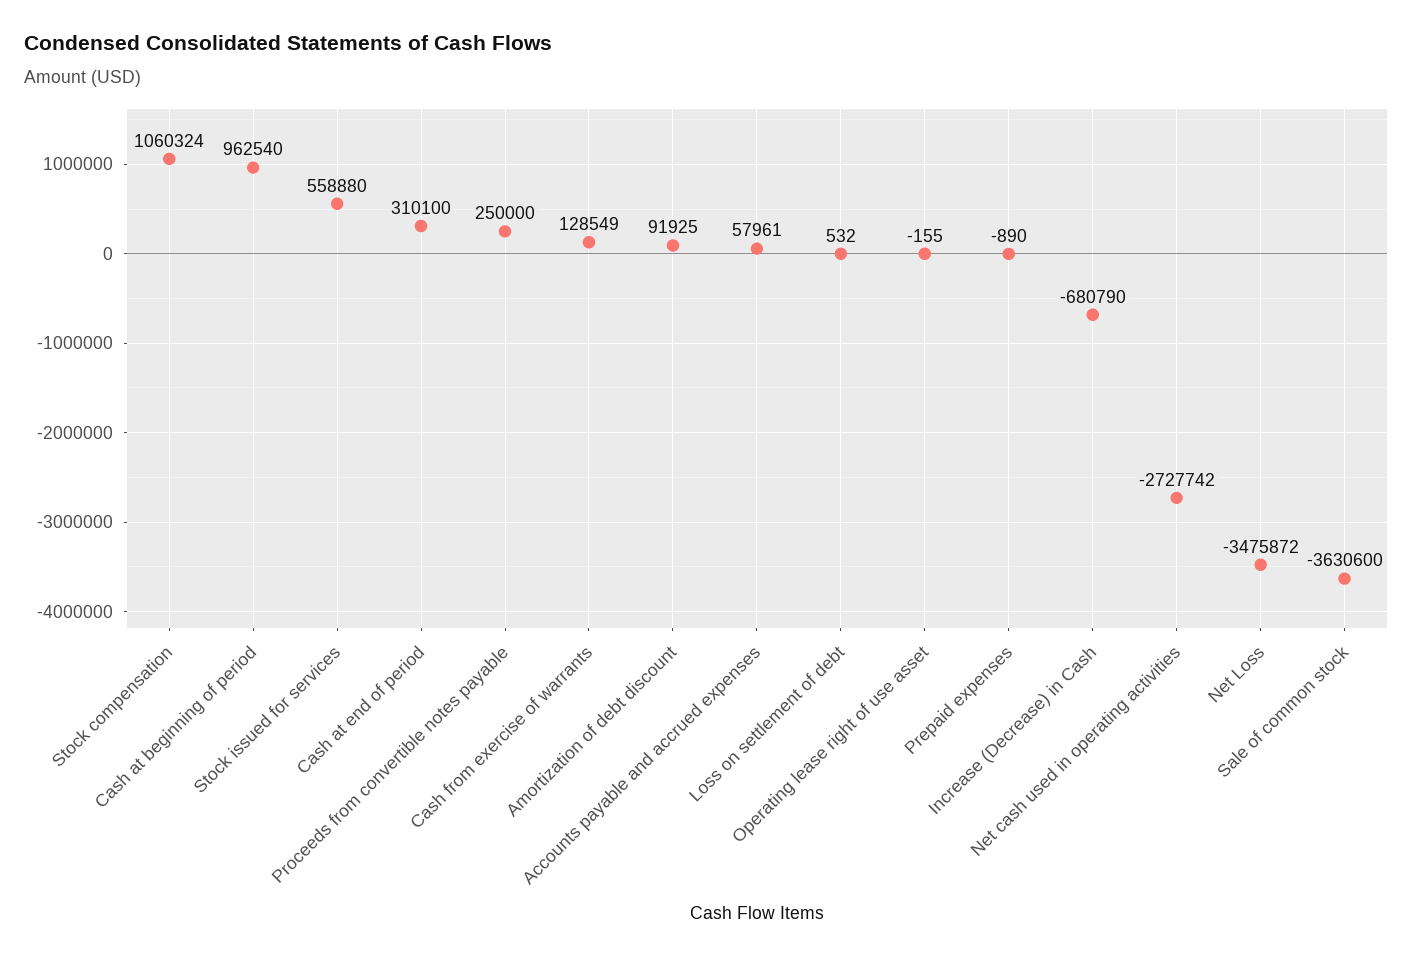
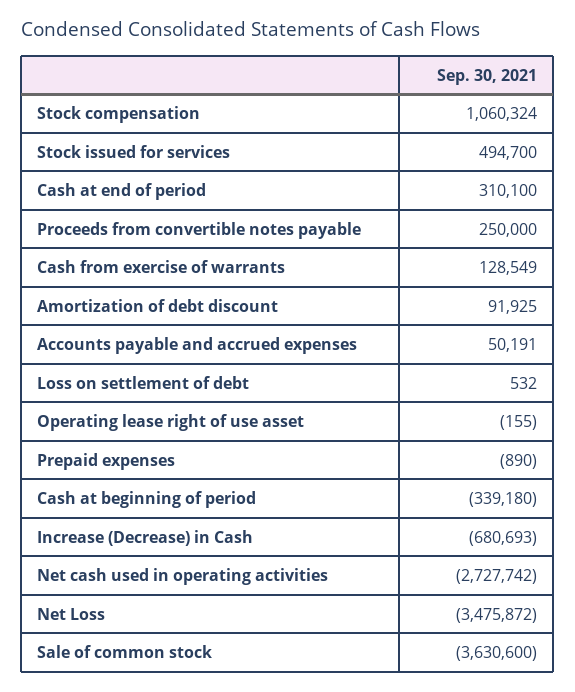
Cash at beginning of period: 962540 -> -339180
Stock issued for services: 558880 -> 494700
Accounts payable and accrued expenses: 57961 -> 50191
Increase (Decrease) in Cash: -680790 -> -680693

